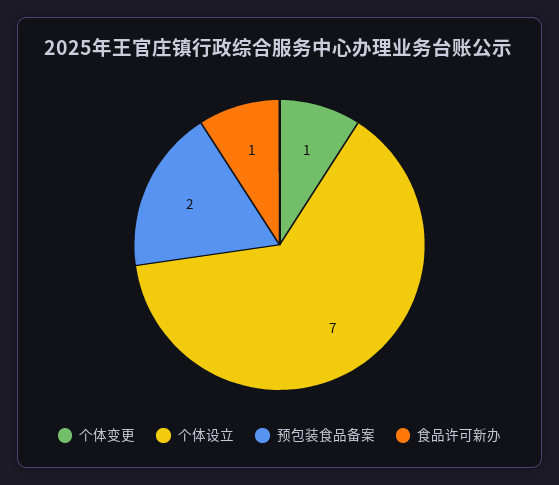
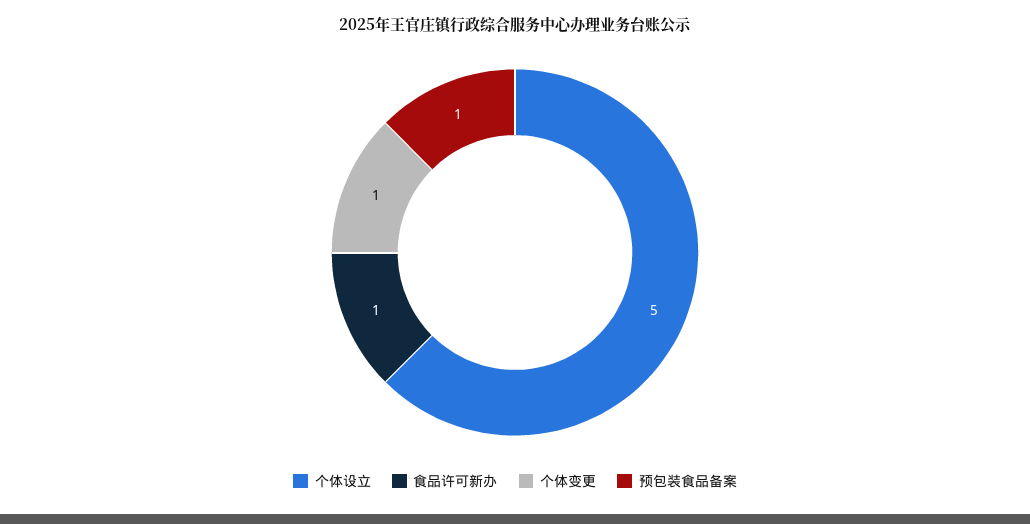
个体设立: 7 -> 5
预包装食品备案: 2 -> 1

